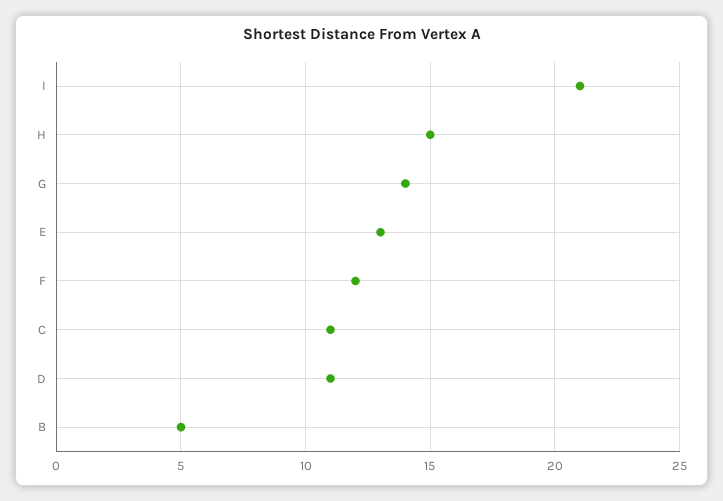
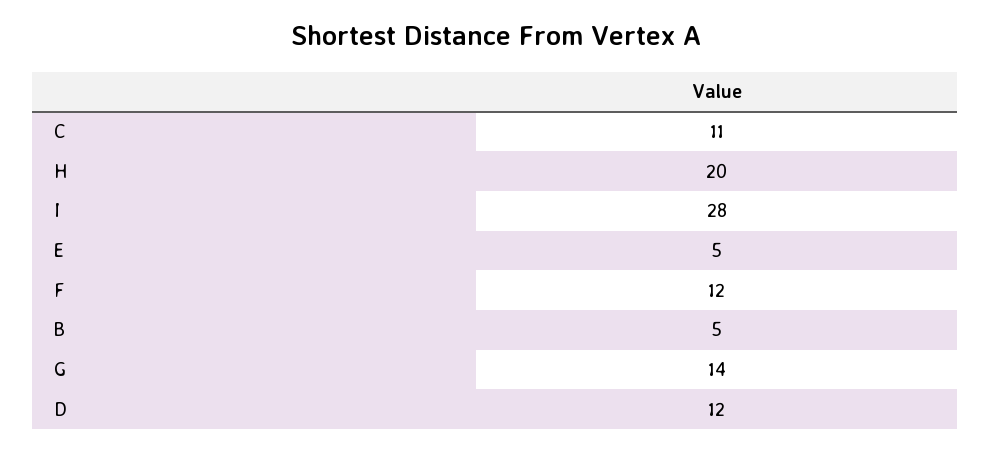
I: 21 -> 28
H: 15 -> 20
E: 13 -> 5
D: 11 -> 12

